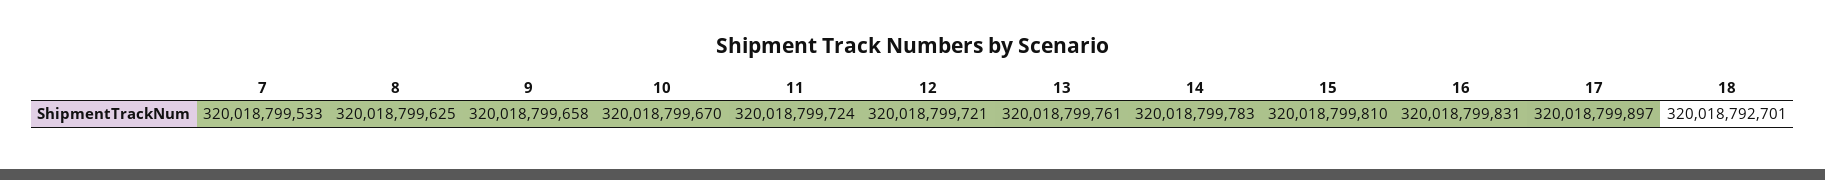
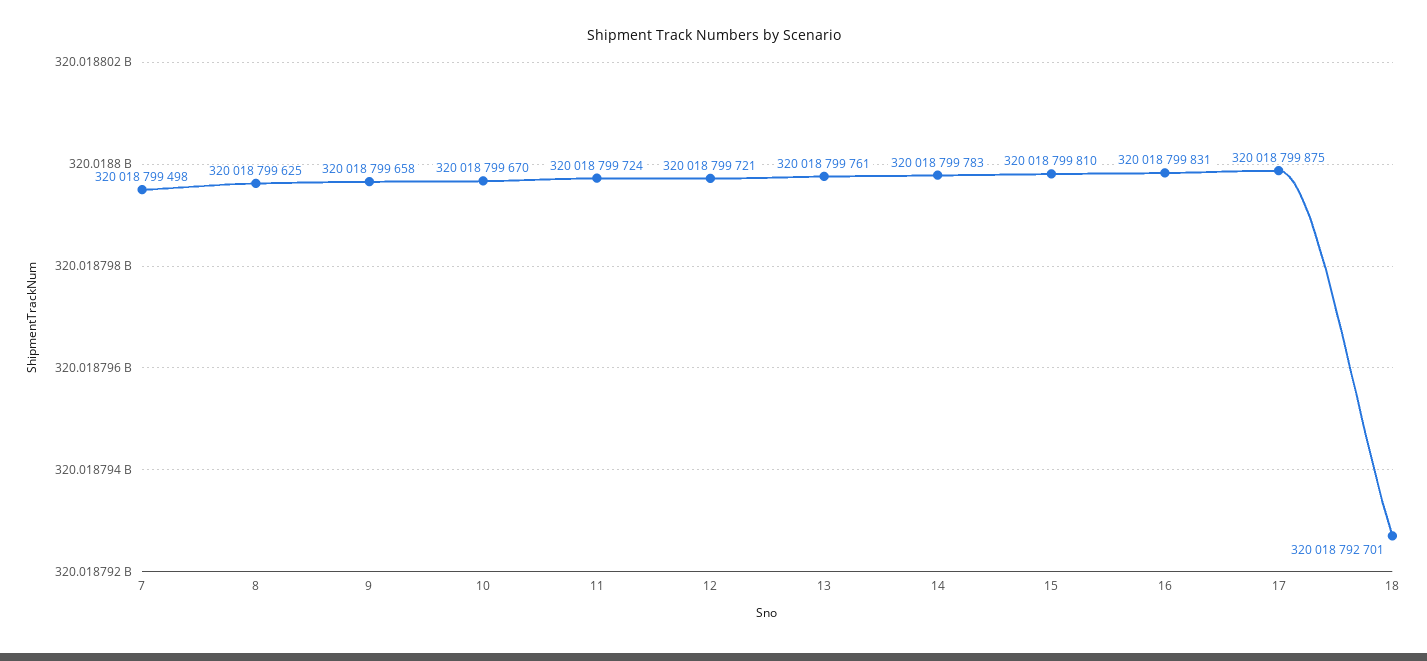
7: 320018799533 -> 320018799498
17: 320018799897 -> 320018799875

